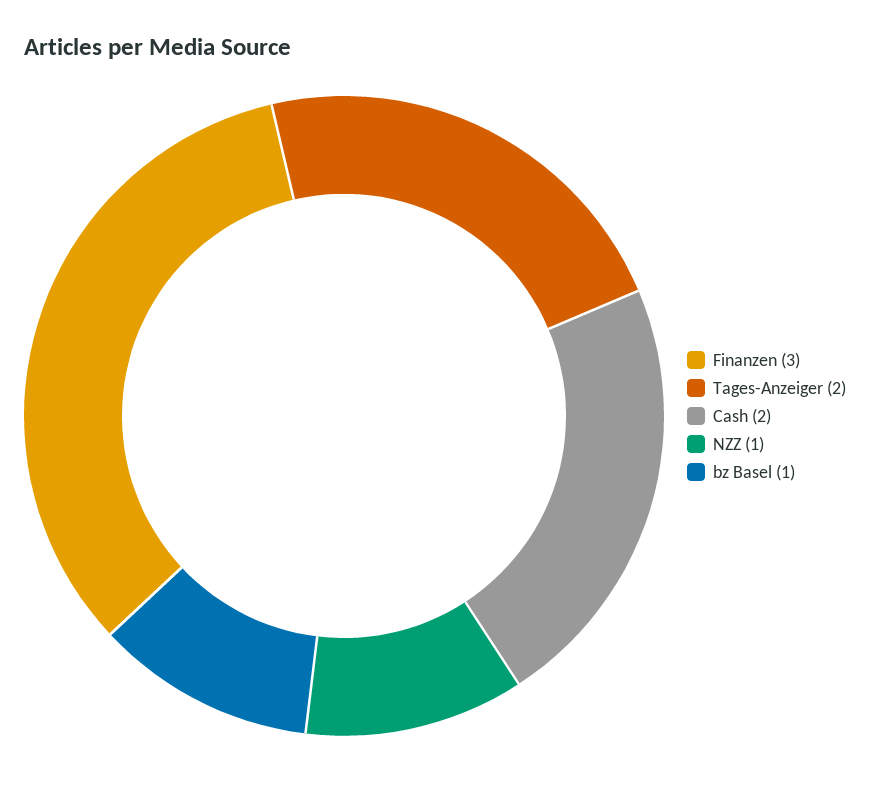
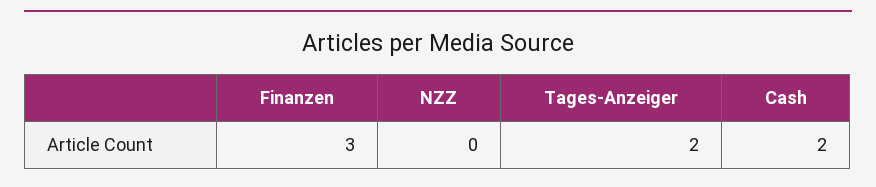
NZZ: 1 -> 0
bz Basel: 1 -> none

